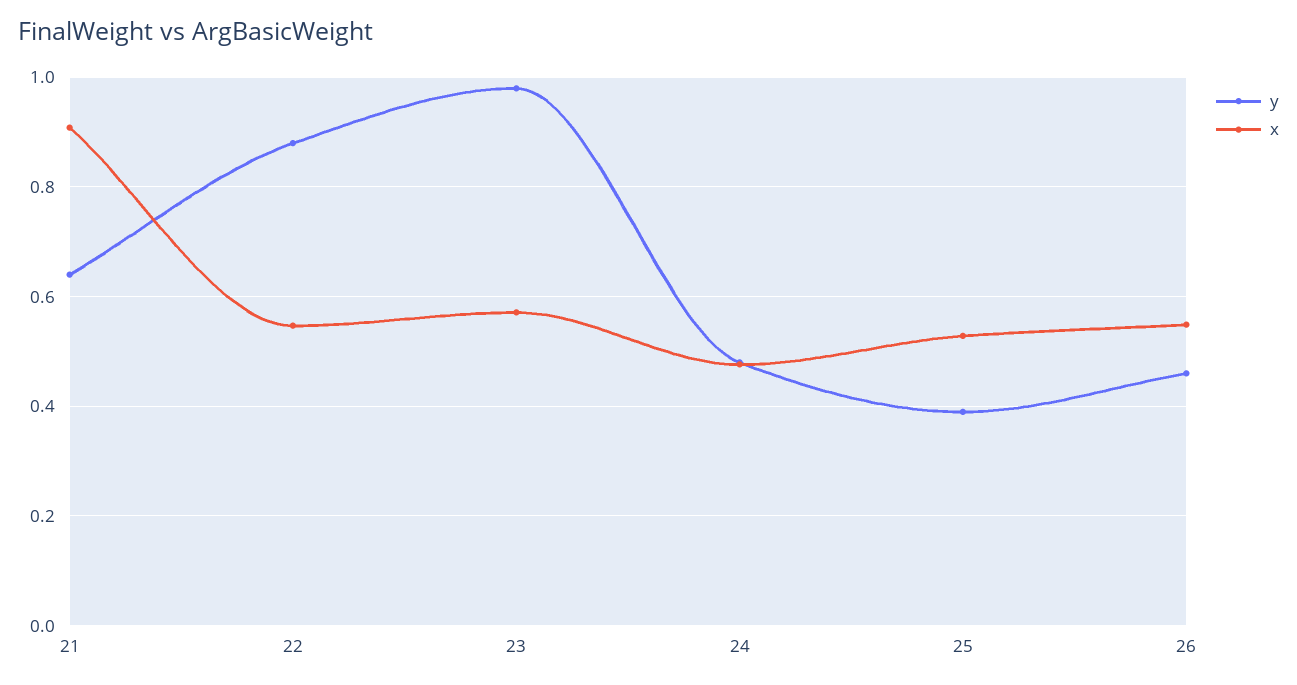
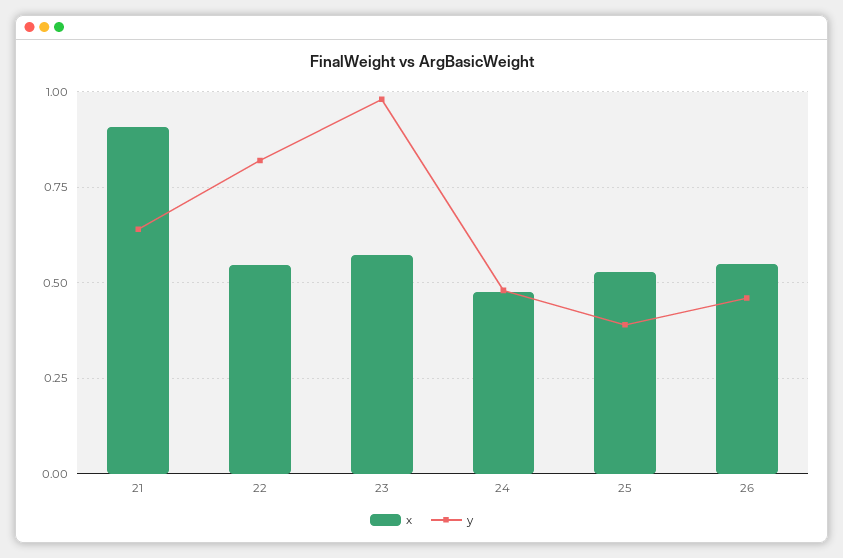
y, 22: 0.88 -> 0.825

